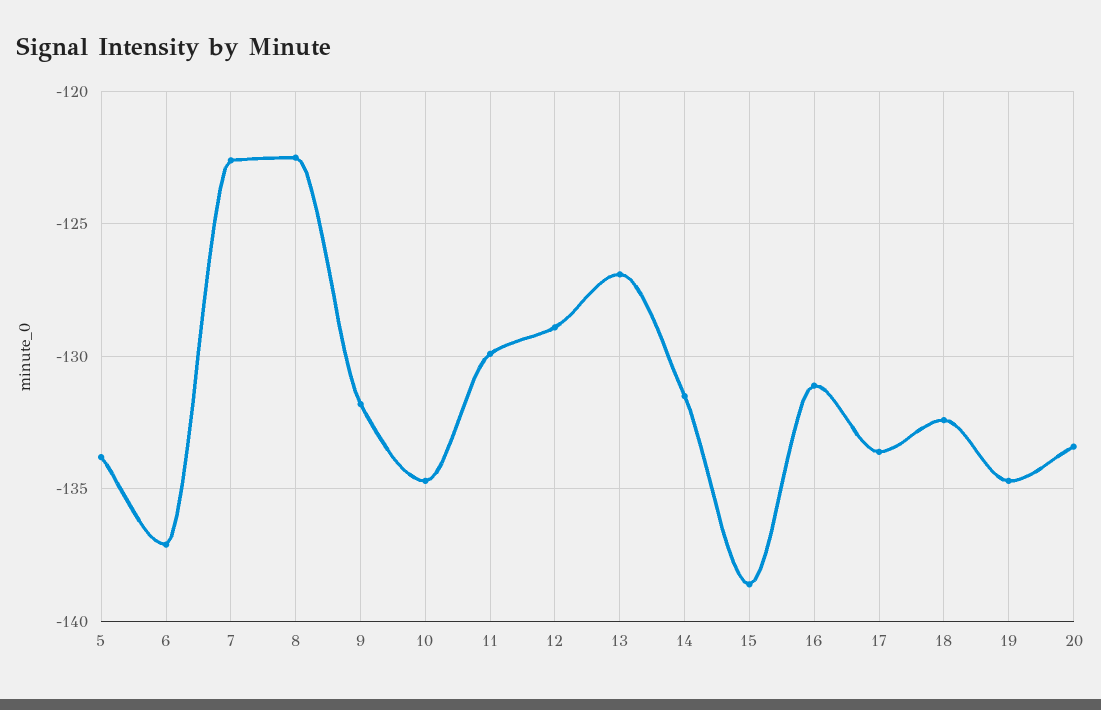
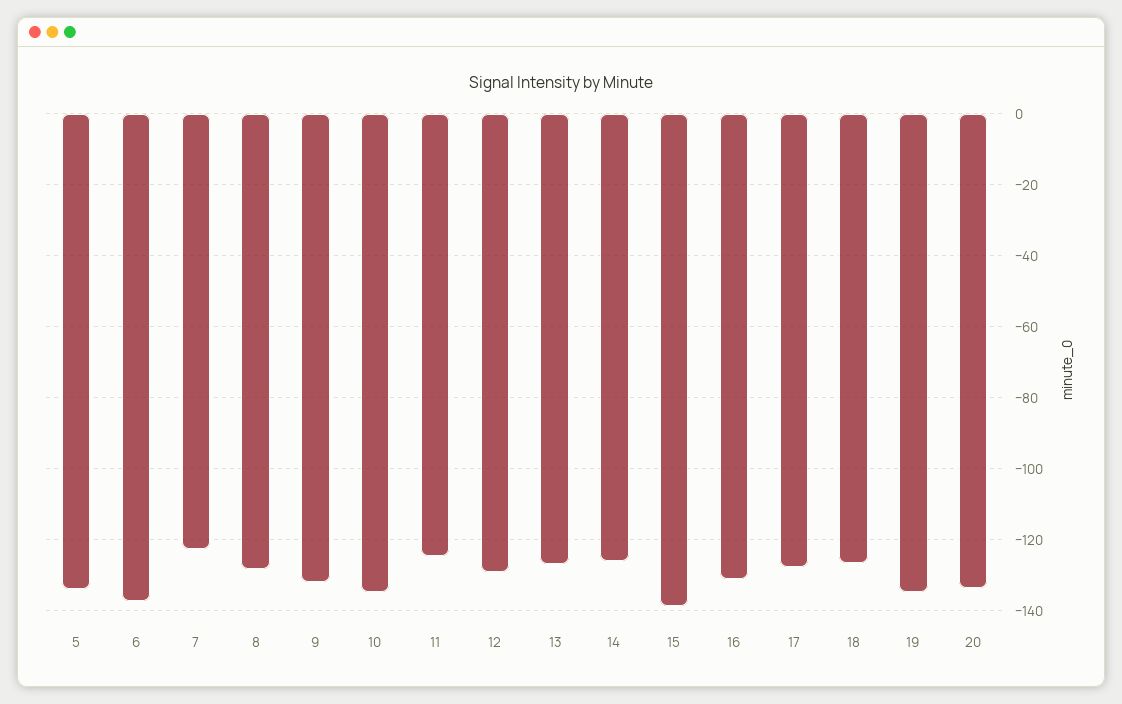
8: -122.5 -> -128
11: -130 -> -124
14: -131.5 -> -126
17: -133.5 -> -128
18: -132.5 -> -126

